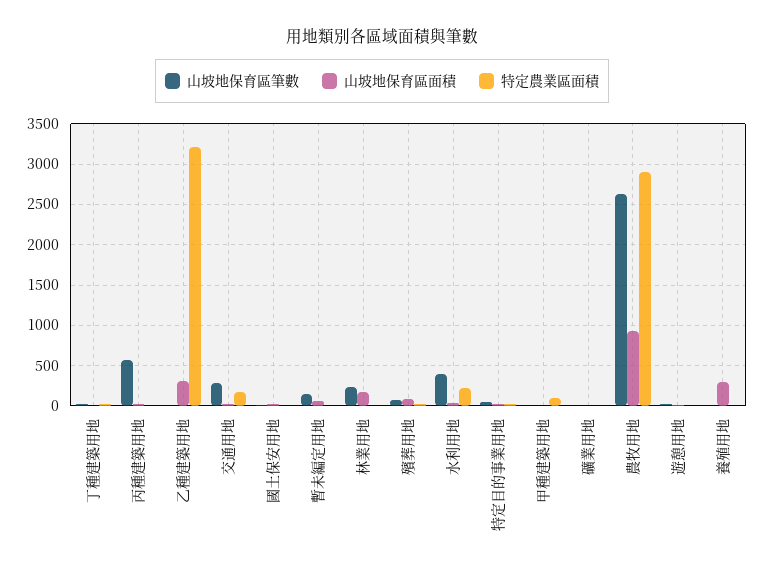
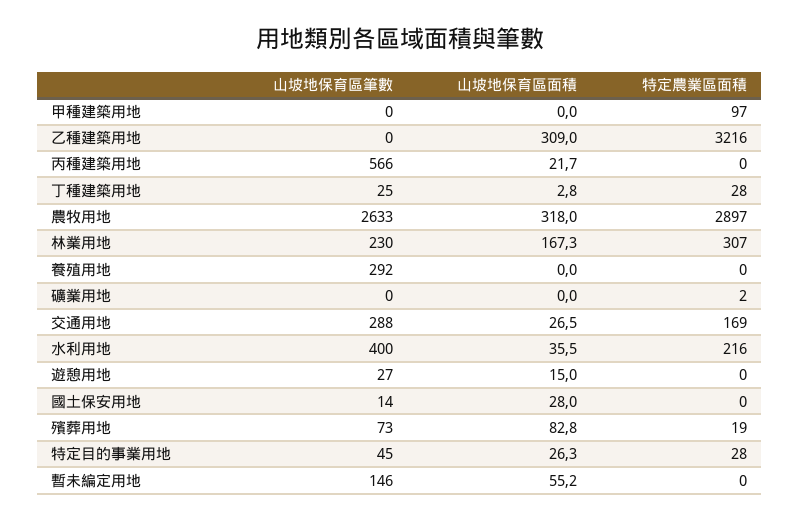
特定農業區面積, 林業用地: 0 -> 307
山坡地保育區面積, 農牧用地: 900 -> 318
山坡地保育區筆數, 養殖用地: 0 -> 292
山坡地保育區面積, 養殖用地: 300 -> 0

